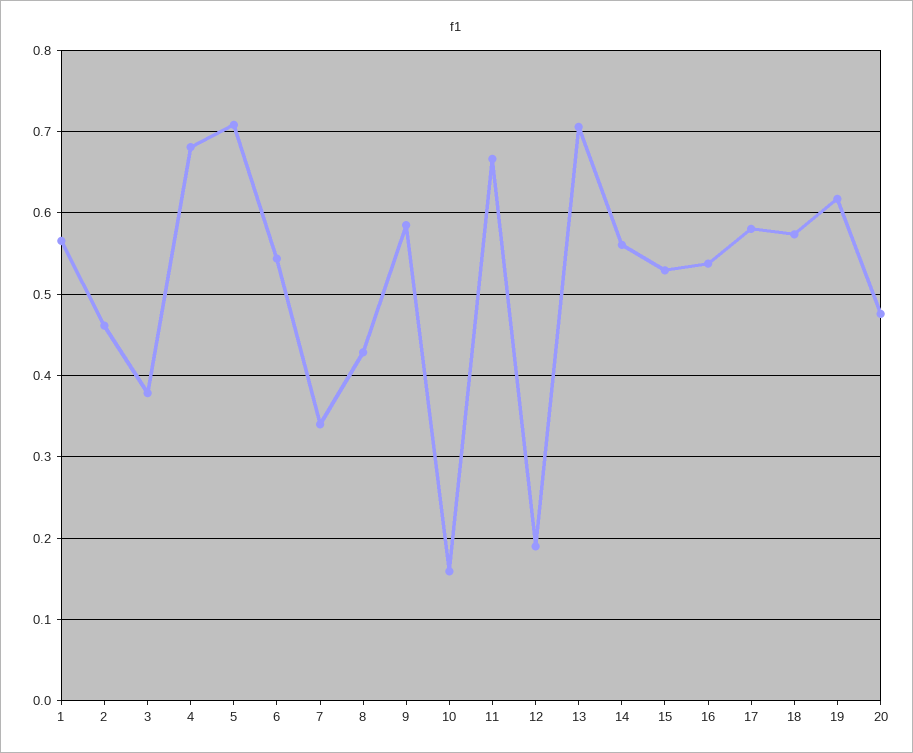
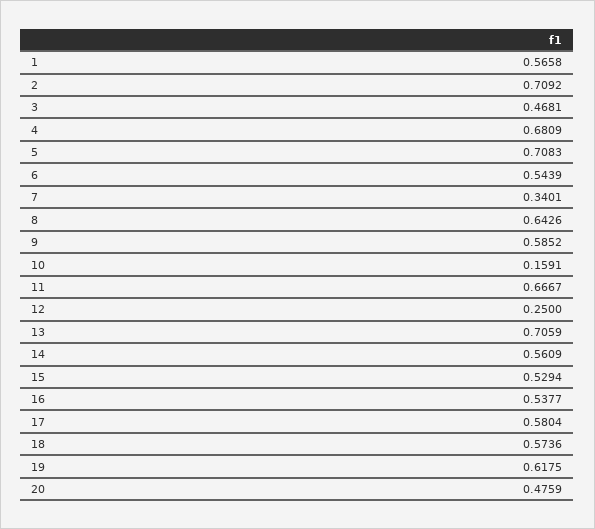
2: 0.46 -> 0.7092
3: 0.38 -> 0.4681
8: 0.43 -> 0.6426
12: 0.19 -> 0.25

